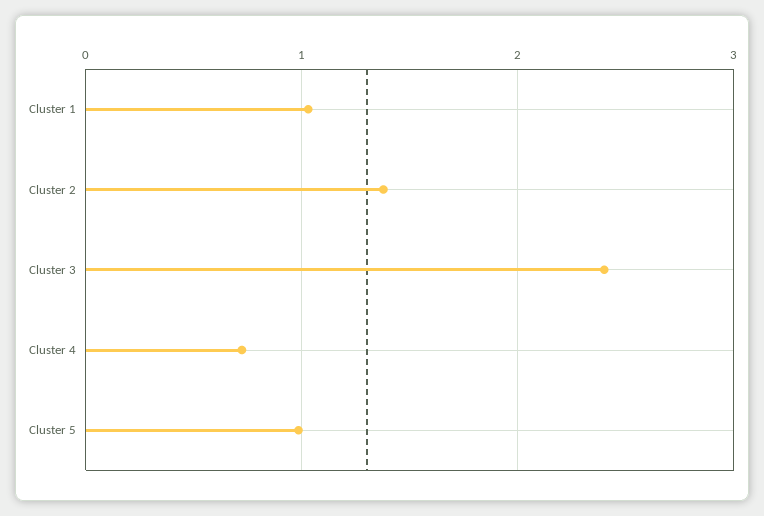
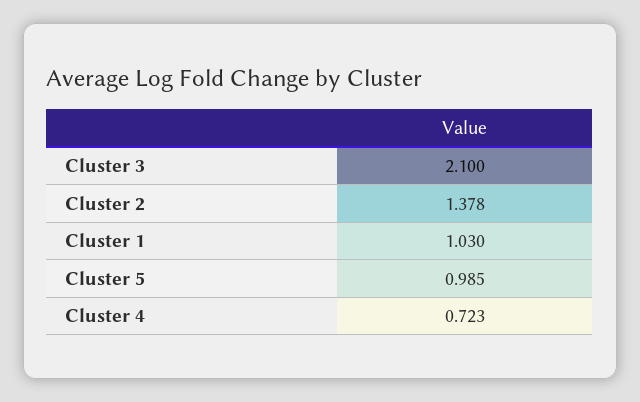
Cluster 3: 2.4 -> 2.1

